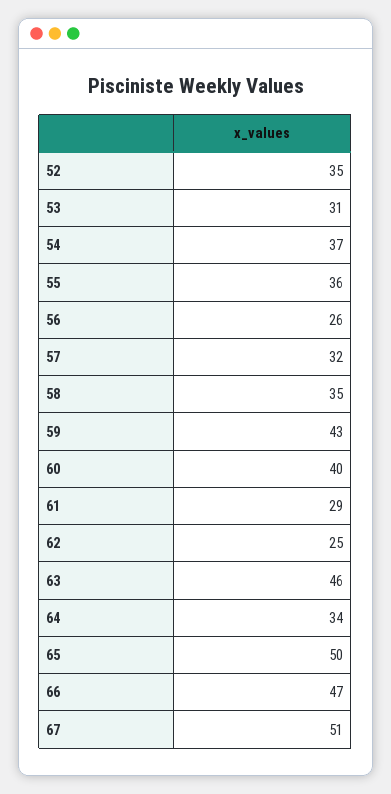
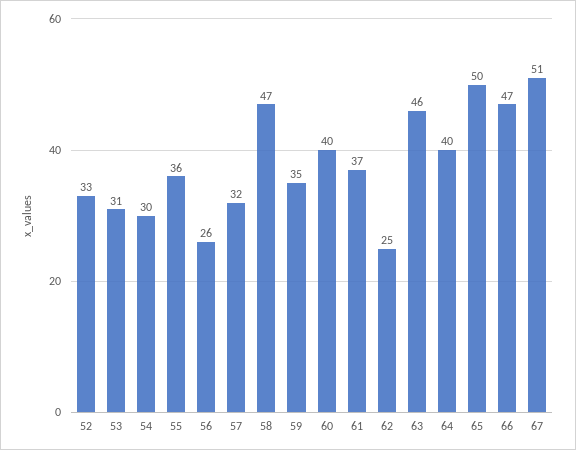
52: 35 -> 33
54: 37 -> 30
58: 35 -> 47
59: 43 -> 35
61: 29 -> 37
64: 34 -> 40

